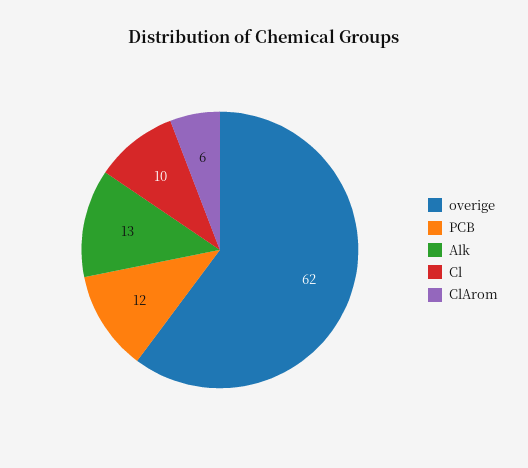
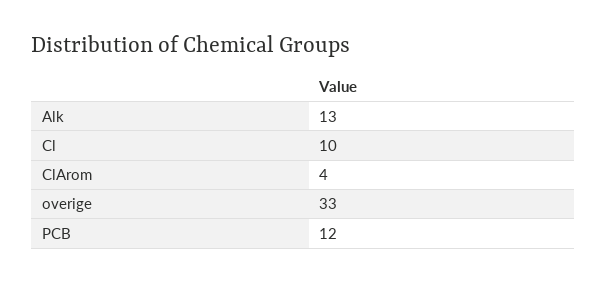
overige: 62 -> 33
ClArom: 6 -> 4

